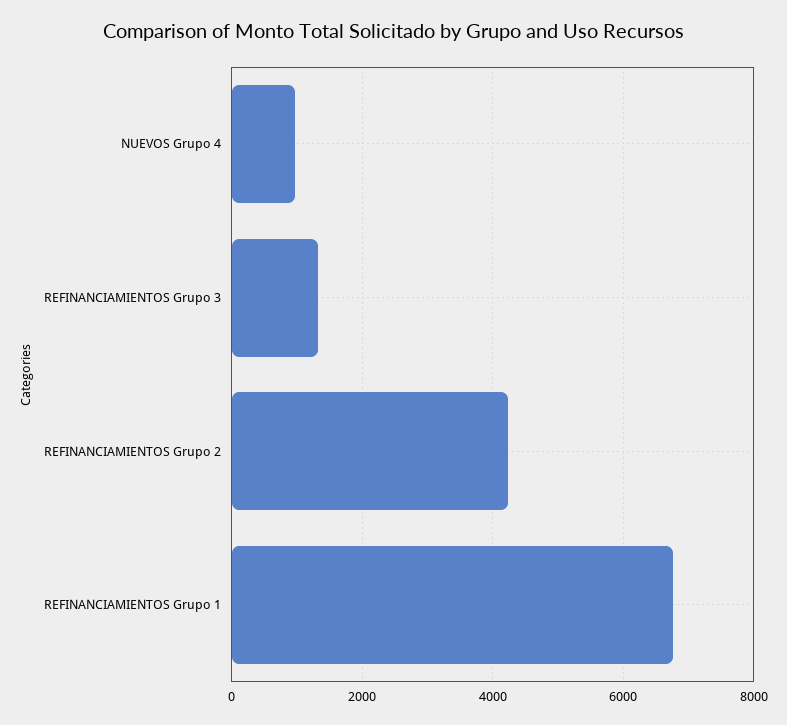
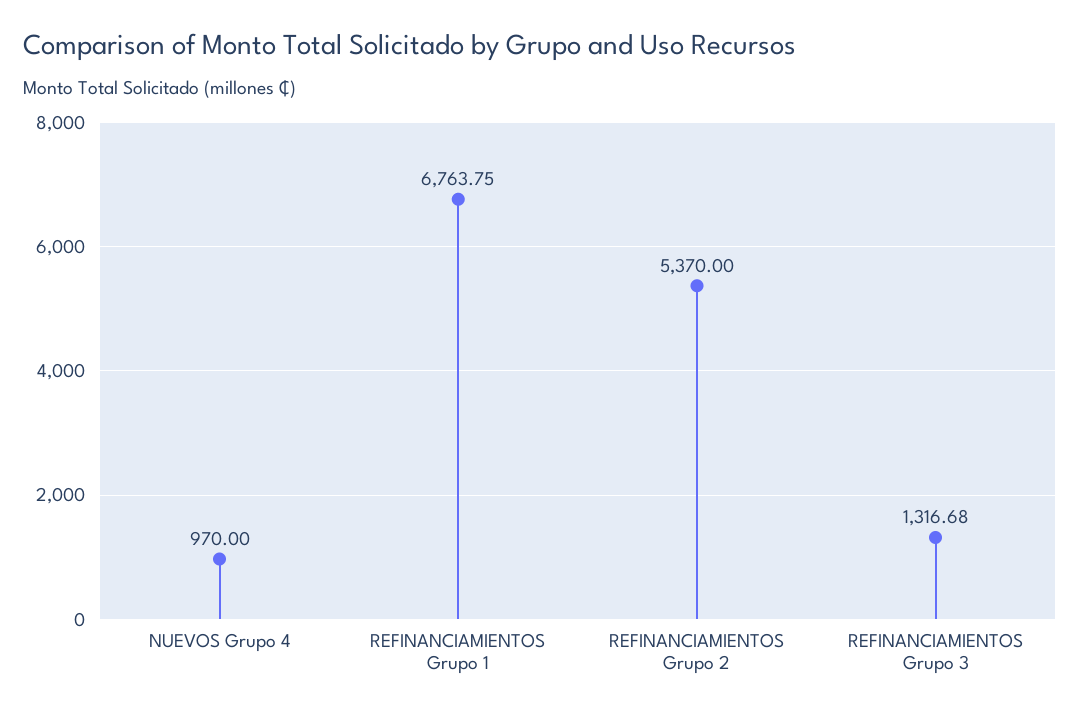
REFINANCIAMIENTOS Grupo 2: 4200 -> 5370

